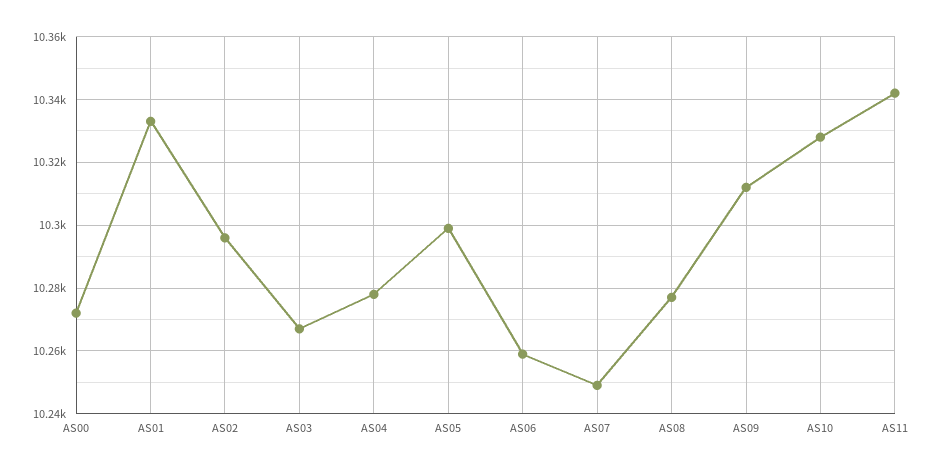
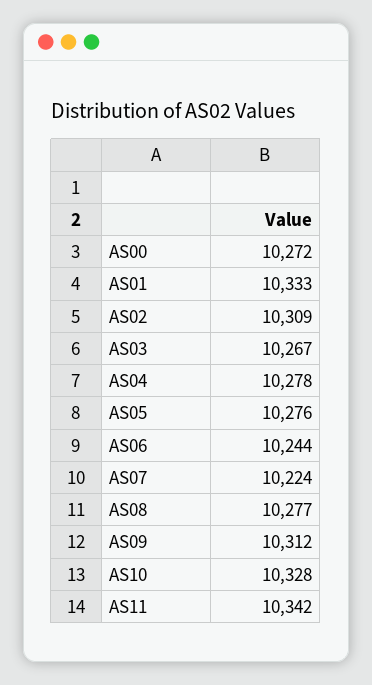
AS02: 10295 -> 10309
AS05: 10300 -> 10276
AS06: 10260 -> 10244
AS07: 10250 -> 10224

